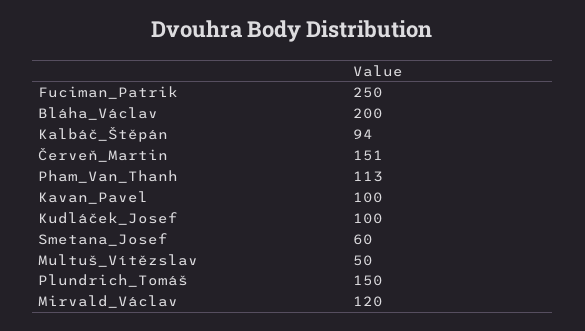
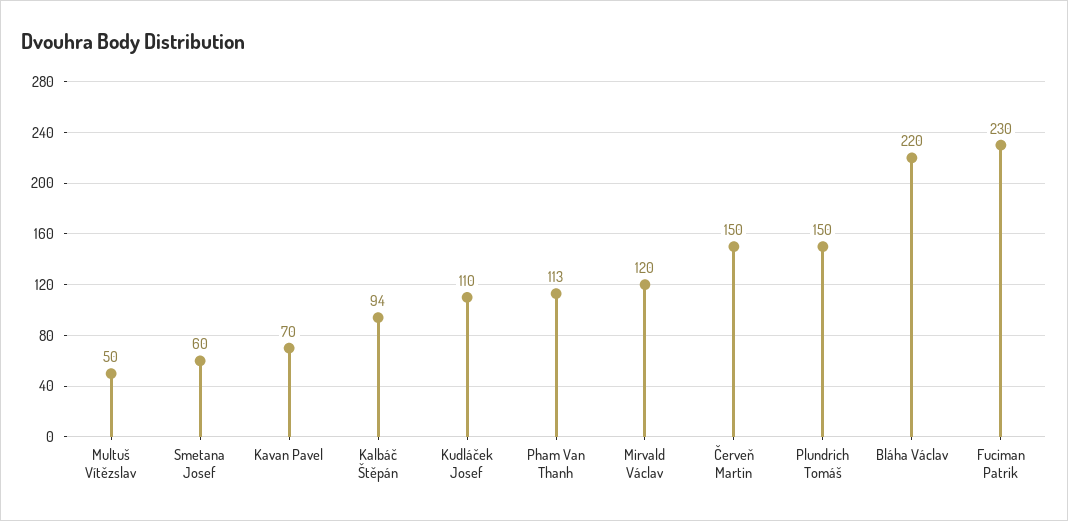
Fuciman_Patrik: 250 -> 230
Bláha_Václav: 200 -> 220
Červeň_Martin: 151 -> 150
Kavan_Pavel: 100 -> 70
Kudláček_Josef: 100 -> 110

